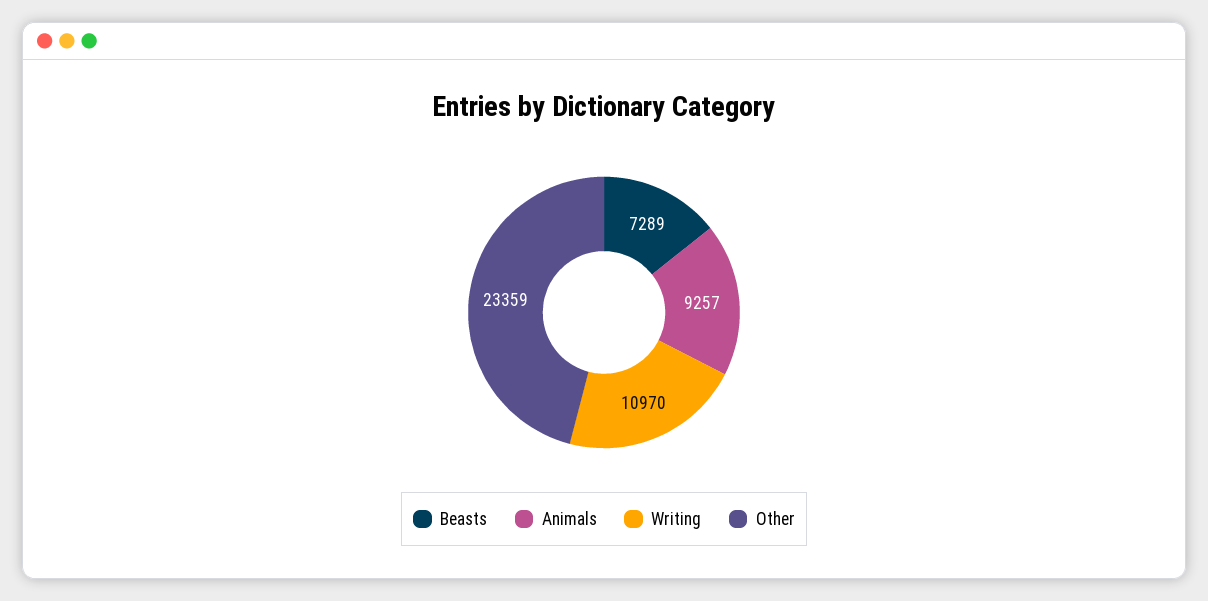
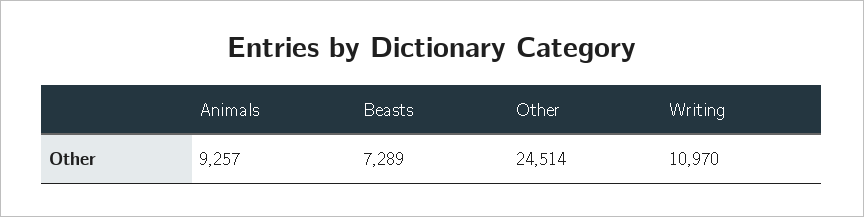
Other: 23359 -> 24514

